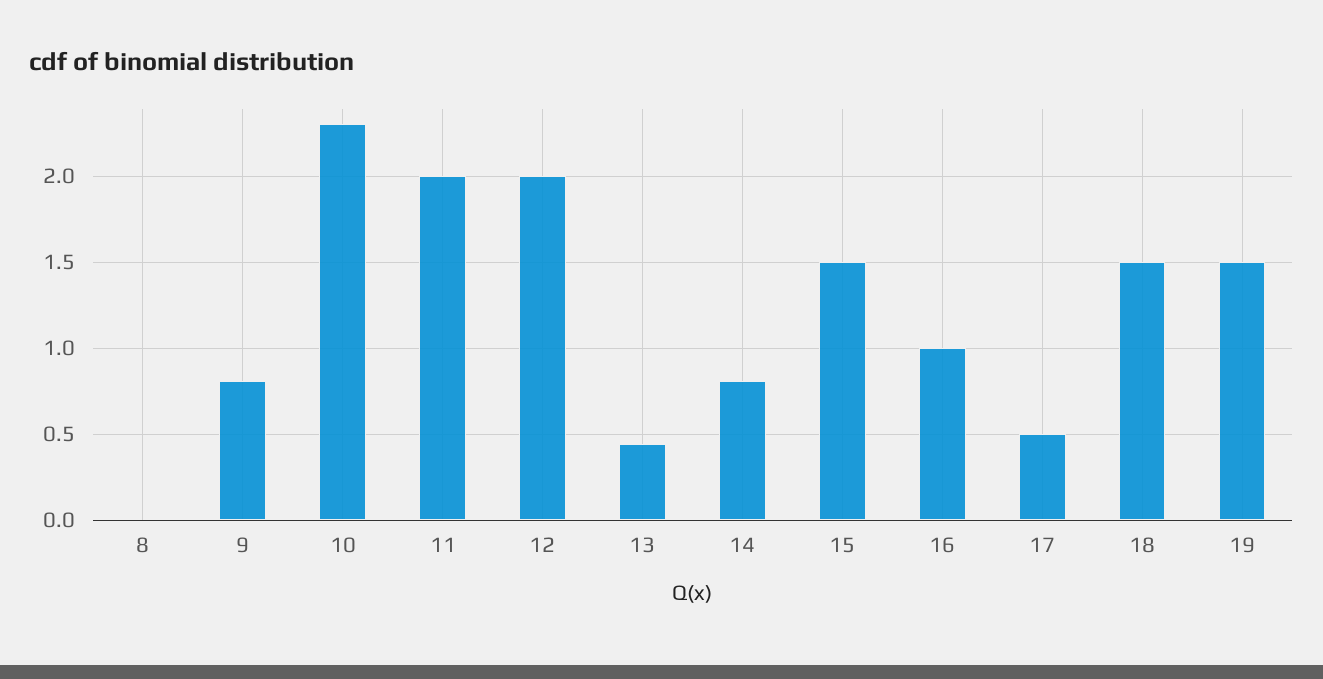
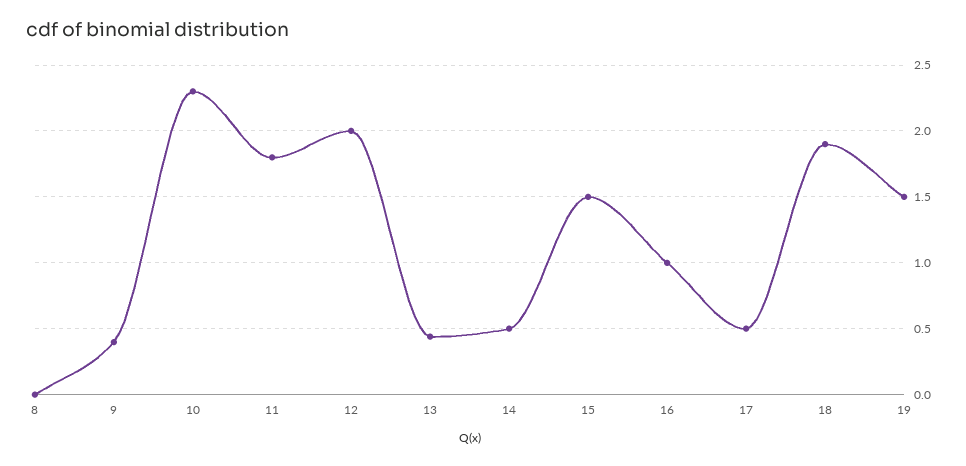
9: 0.8 -> 0.4
11: 2 -> 1.8
14: 0.8 -> 0.5
18: 1.5 -> 1.9

